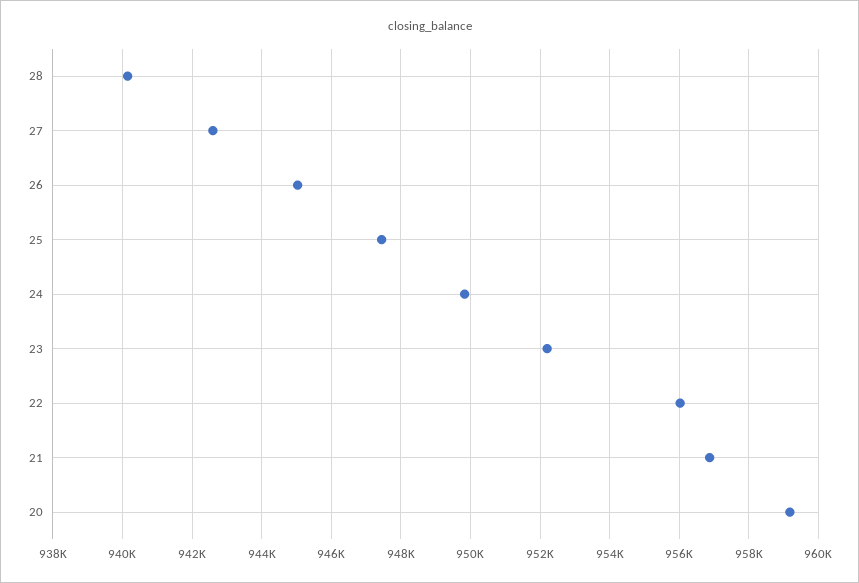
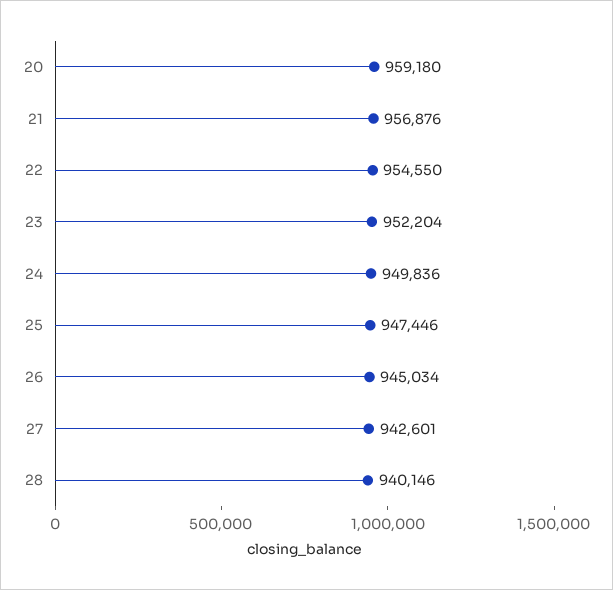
22: 956000 -> 954550

